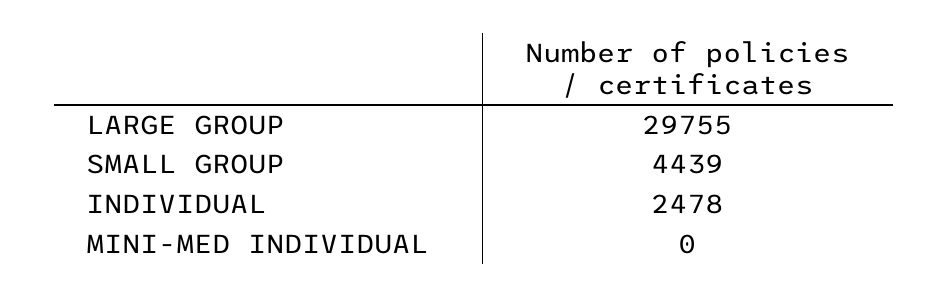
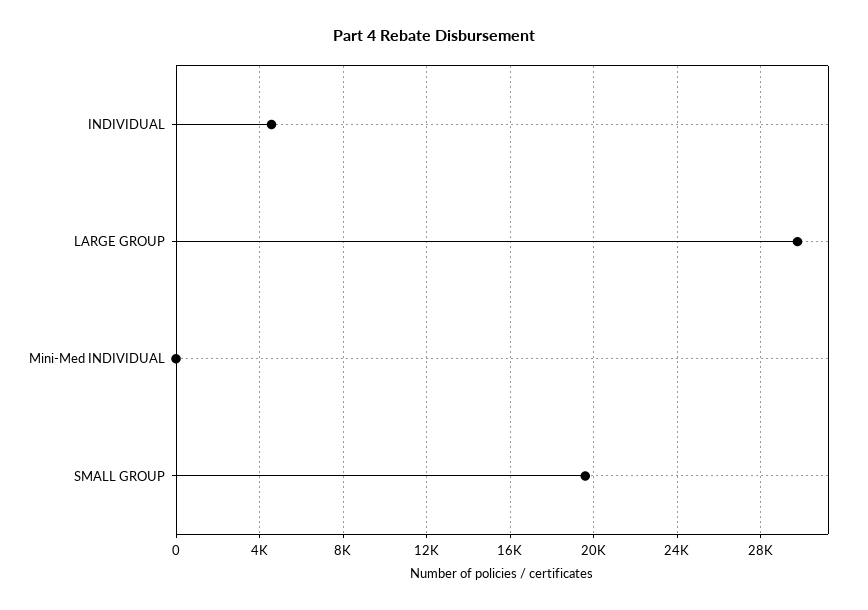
SMALL GROUP: 4439 -> 19500
INDIVIDUAL: 2478 -> 4500

